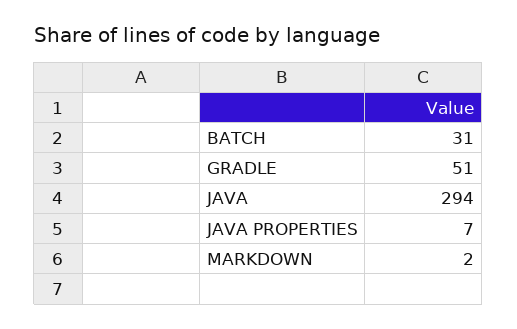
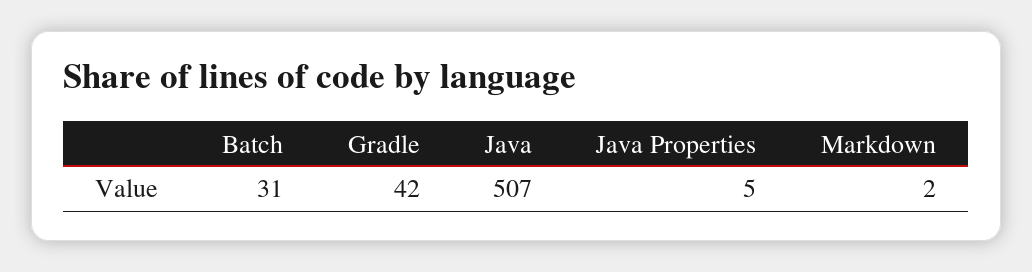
GRADLE: 51 -> 42
JAVA: 294 -> 507
JAVA PROPERTIES: 7 -> 5

